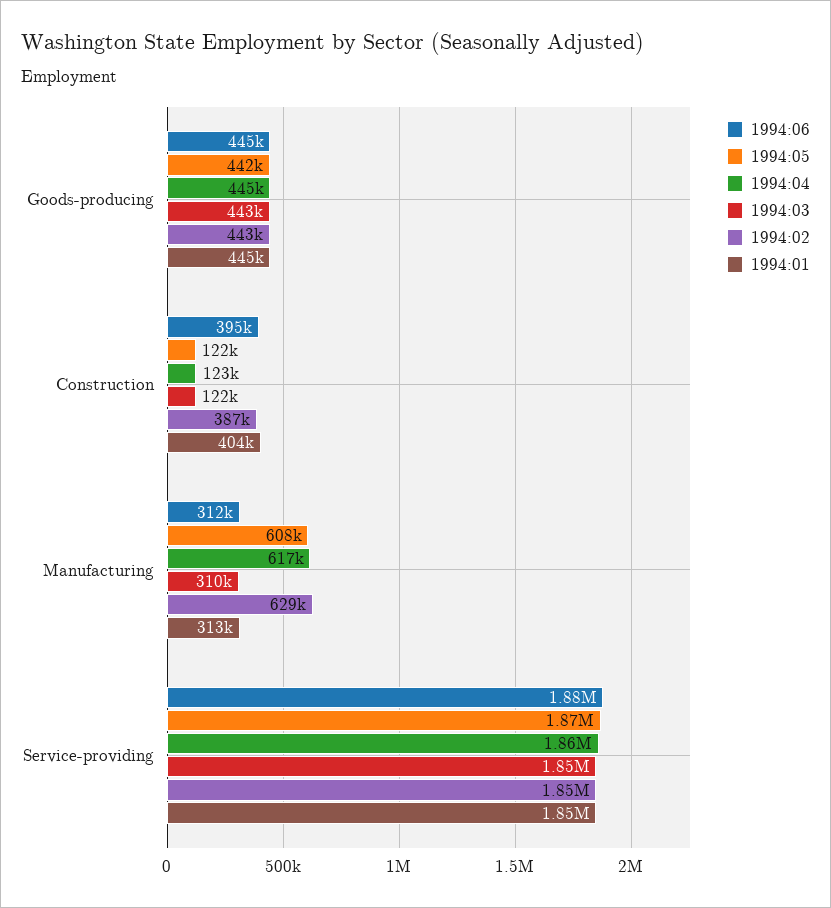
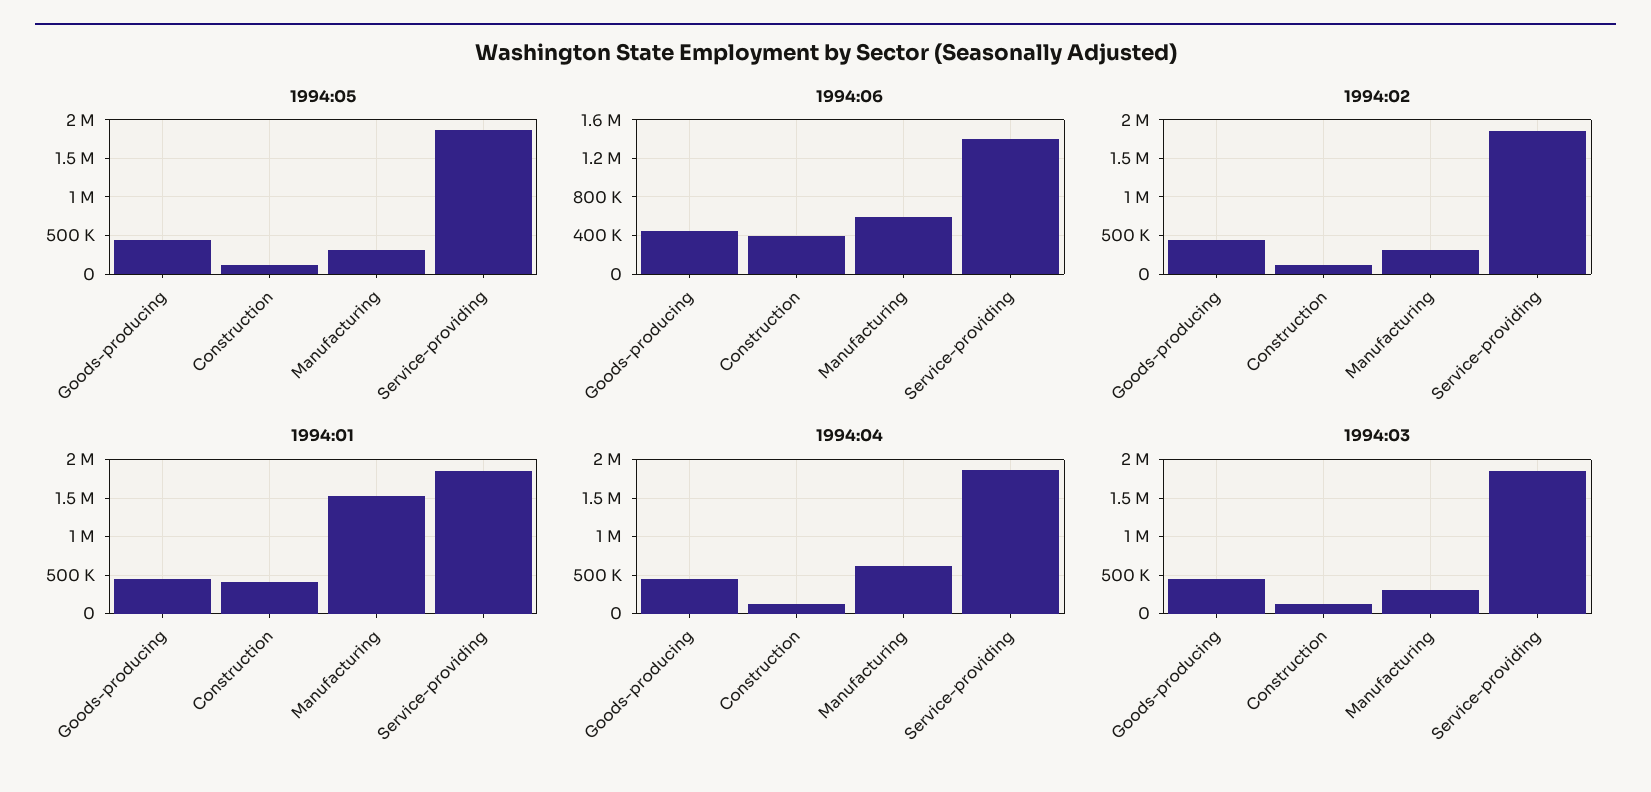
1994:02, Construction: 387000 -> 100000
1994:06, Manufacturing: 312000 -> 600000
1994:05, Manufacturing: 608000 -> 300000
1994:02, Manufacturing: 629000 -> 300000
1994:01, Manufacturing: 313000 -> 1500000
1994:06, Service-providing: 1880000 -> 1400000

